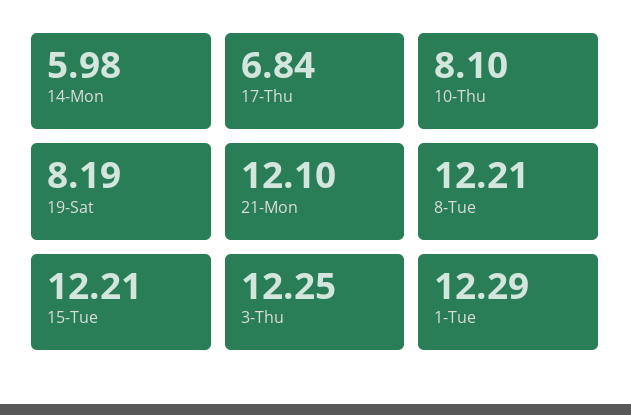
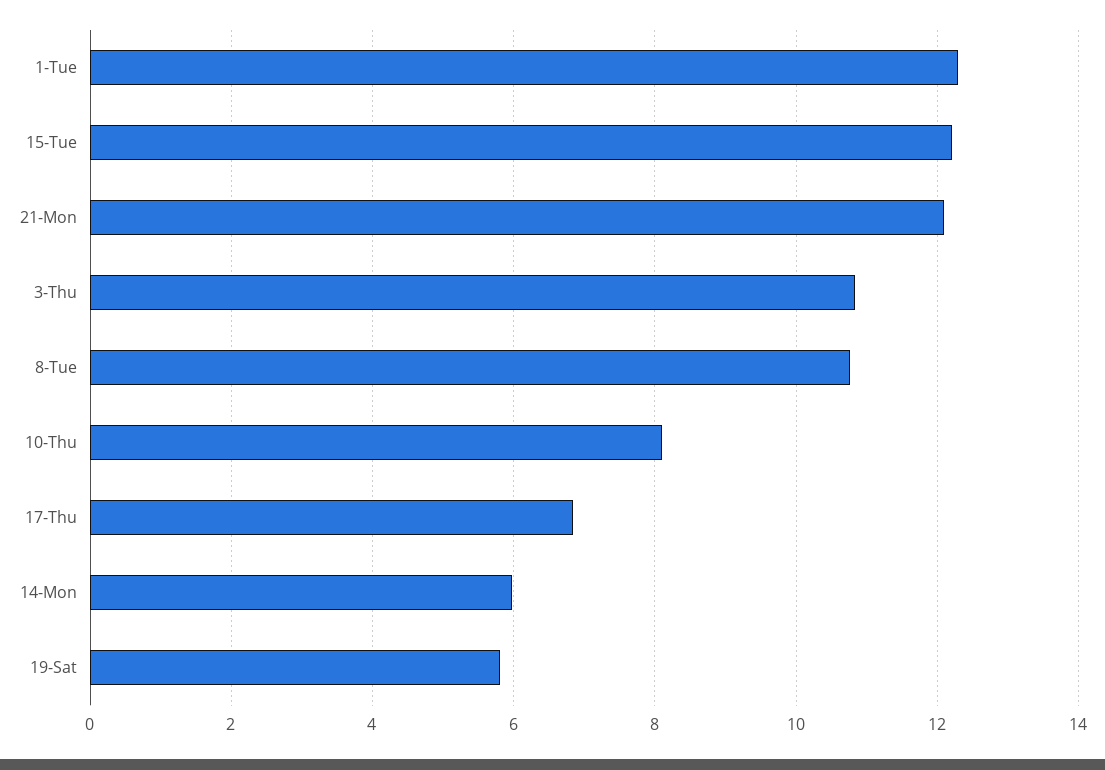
19-Sat: 8.19 -> 5.8
8-Tue: 12.21 -> 10.8
3-Thu: 12.25 -> 10.8

